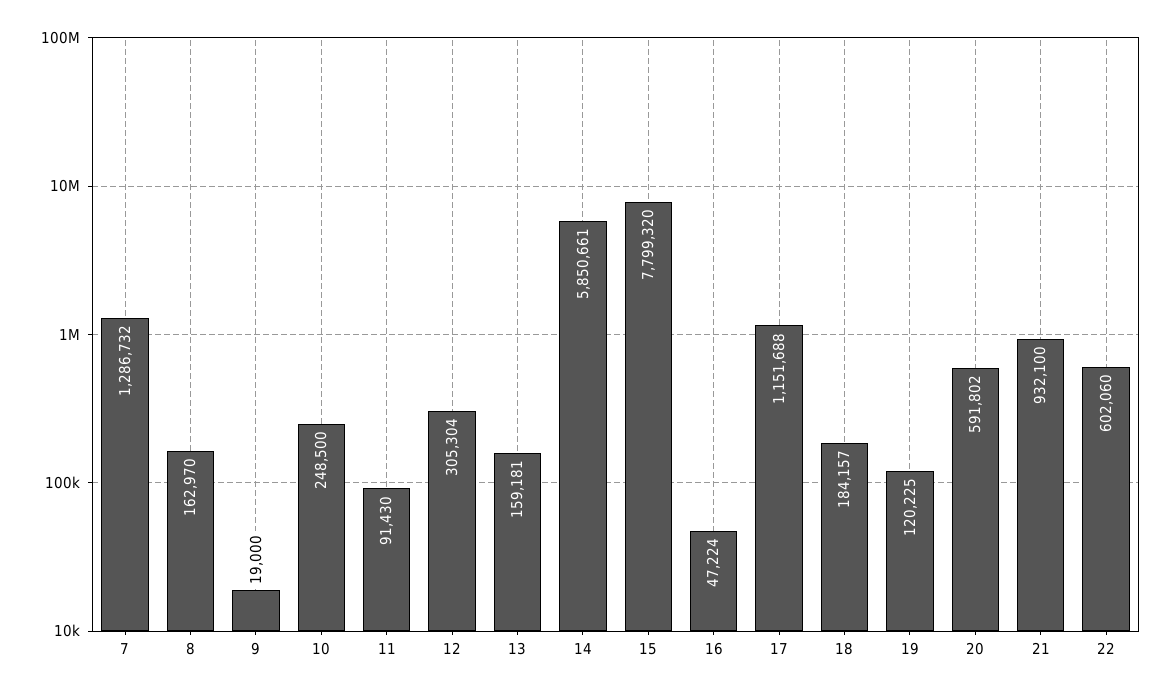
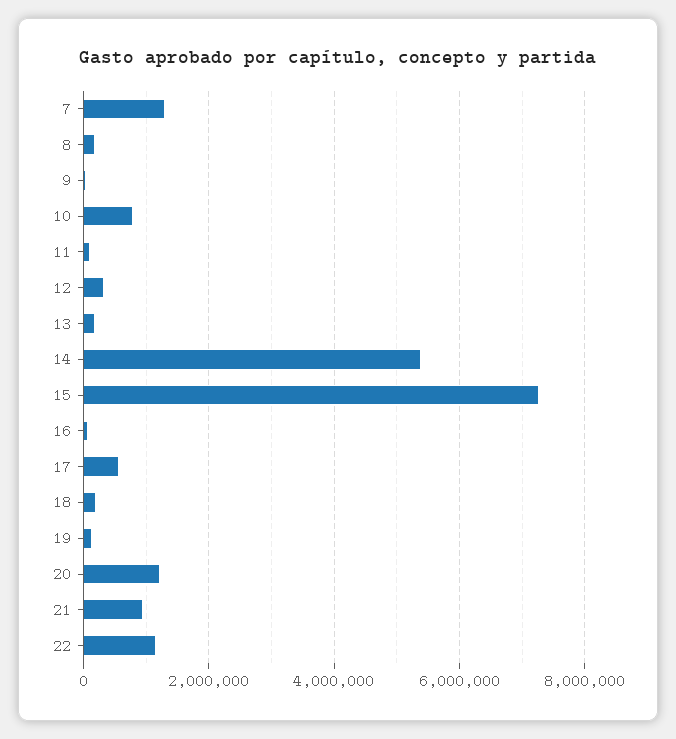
10: 248500 -> 800000
14: 5850661 -> 5400000
15: 7799320 -> 7200000
17: 1151688 -> 600000
20: 591802 -> 1200000
22: 602060 -> 1200000

